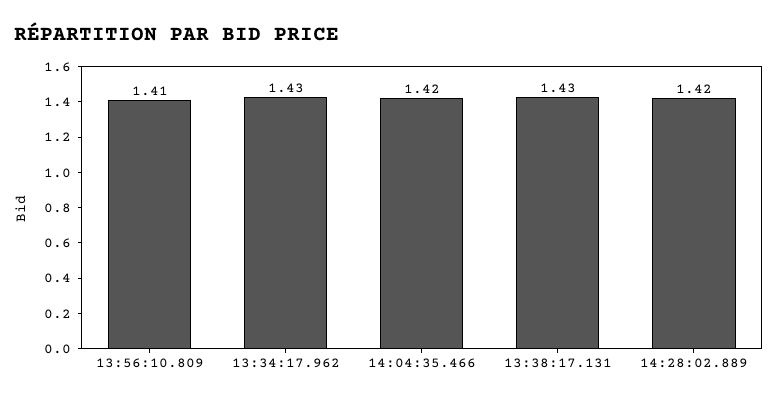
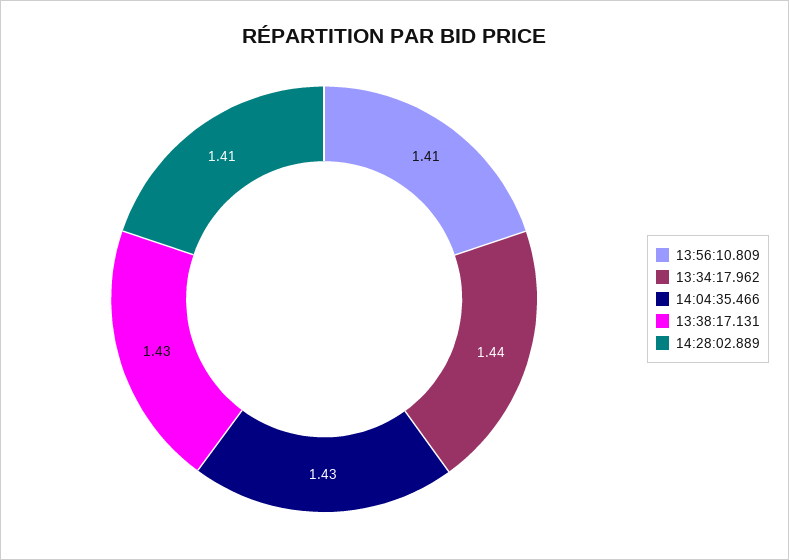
13:34:17.962: 1.43 -> 1.44
14:04:35.466: 1.42 -> 1.43
14:28:02.889: 1.42 -> 1.41

